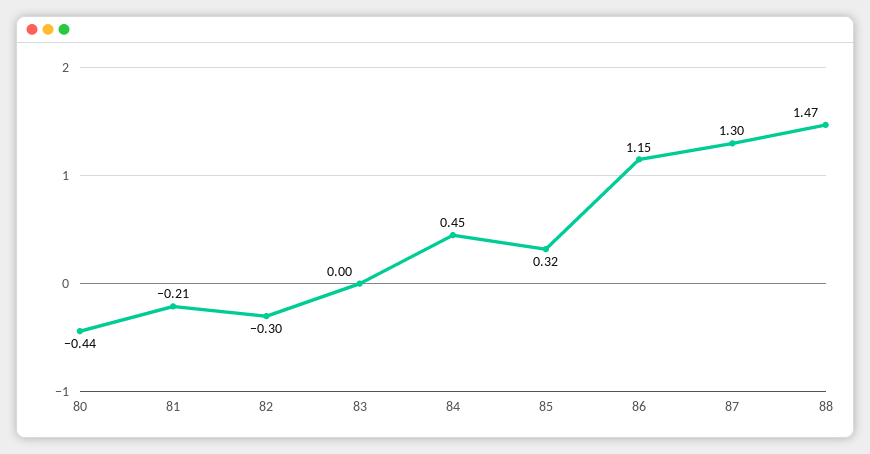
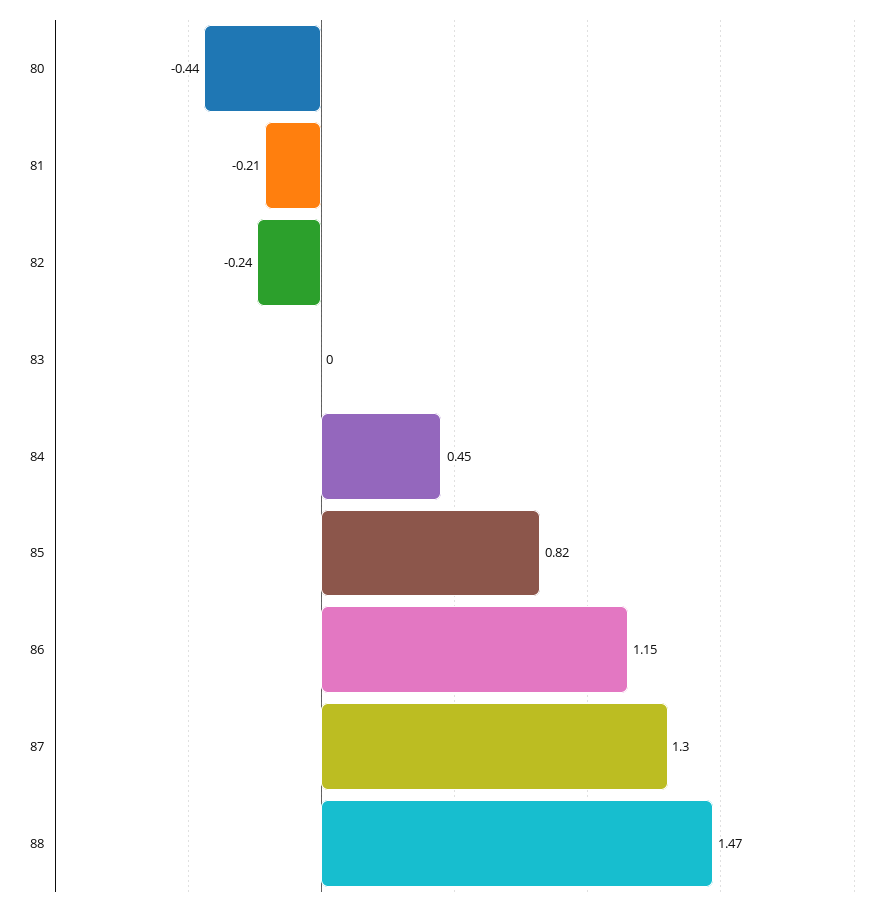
82: -0.3 -> -0.24
85: 0.32 -> 0.82

